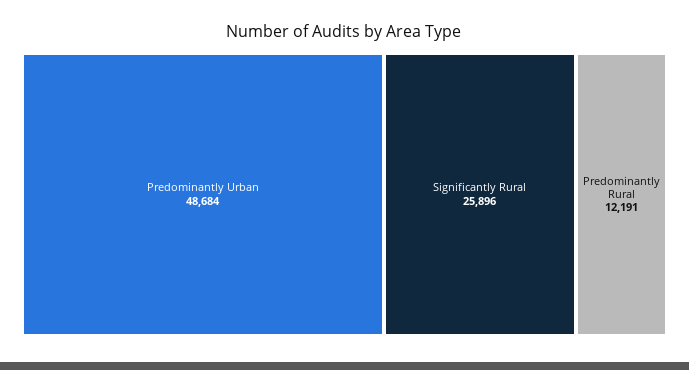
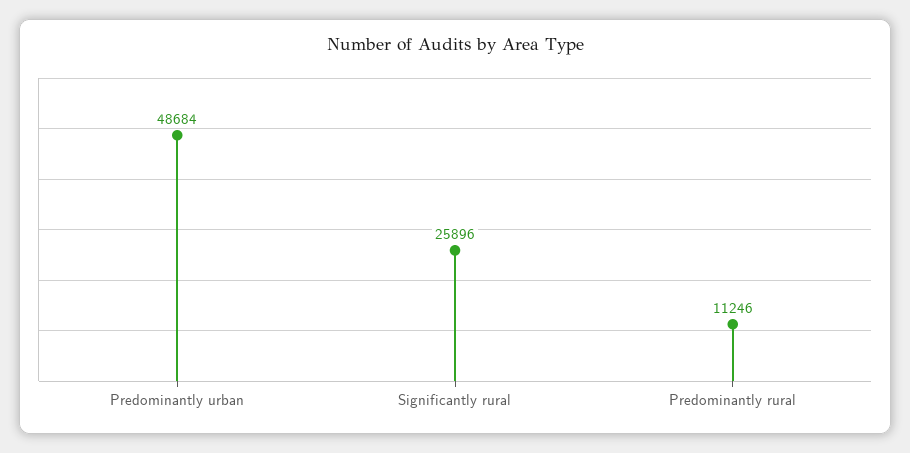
Predominantly Rural: 12191 -> 11246

